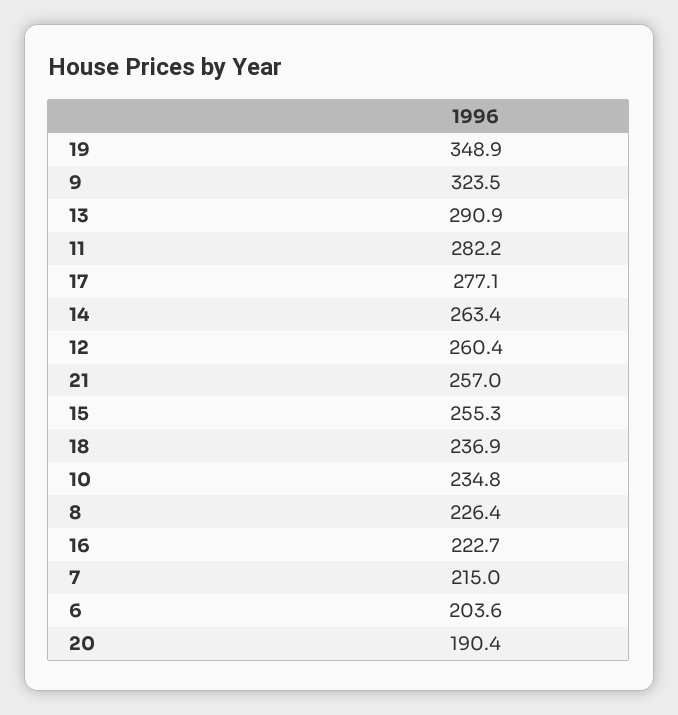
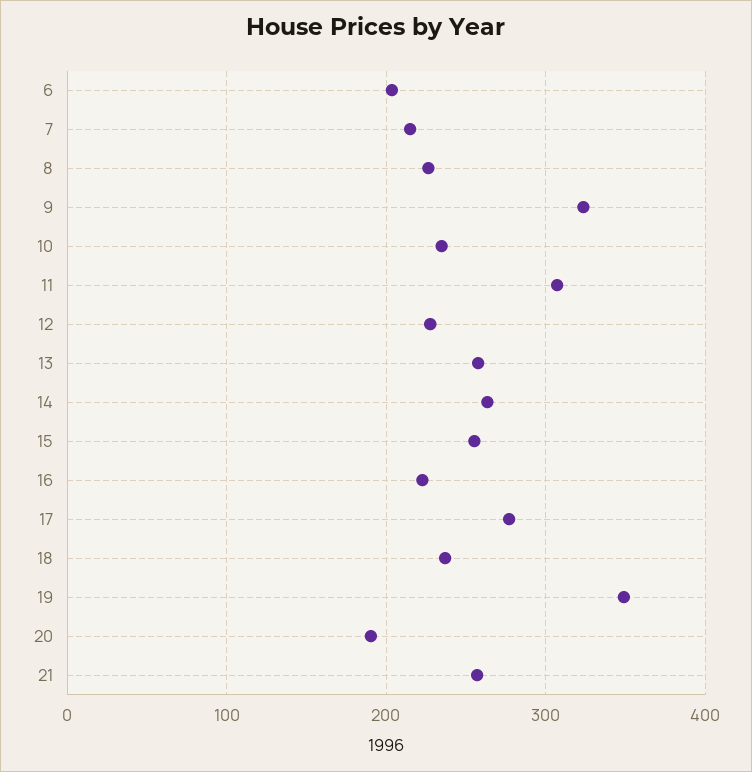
13: 290.9 -> 260
11: 282.2 -> 310
12: 260.4 -> 230

